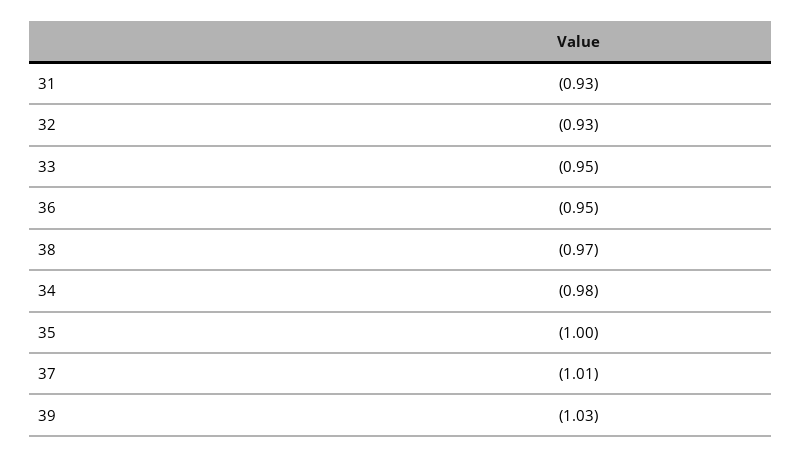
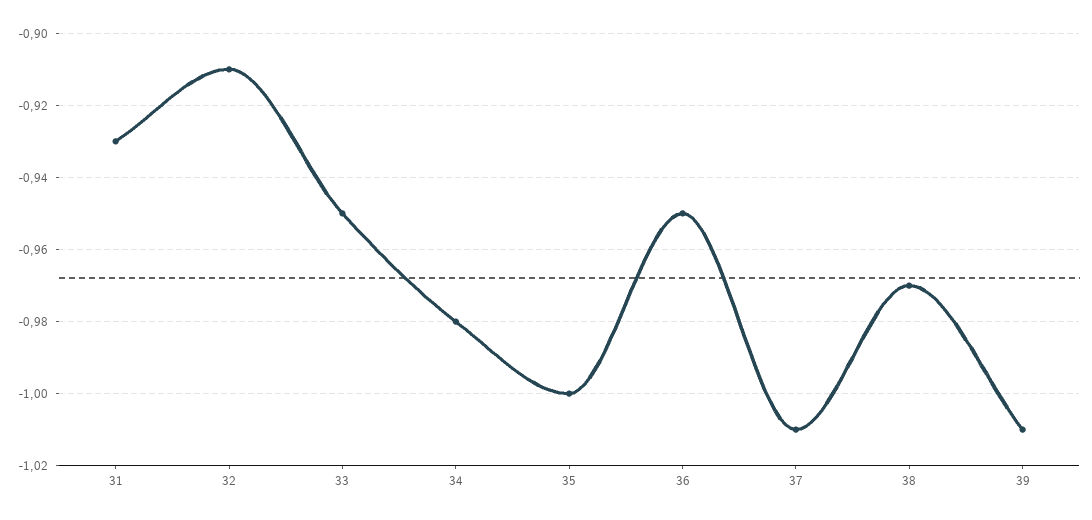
32: -0.93 -> -0.91
39: -1.03 -> -1.01

